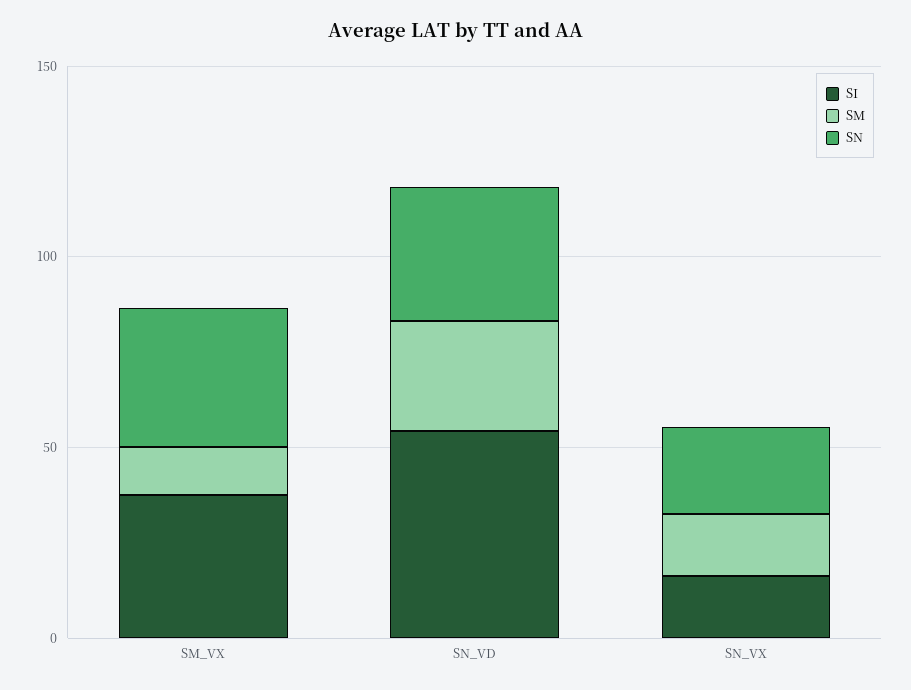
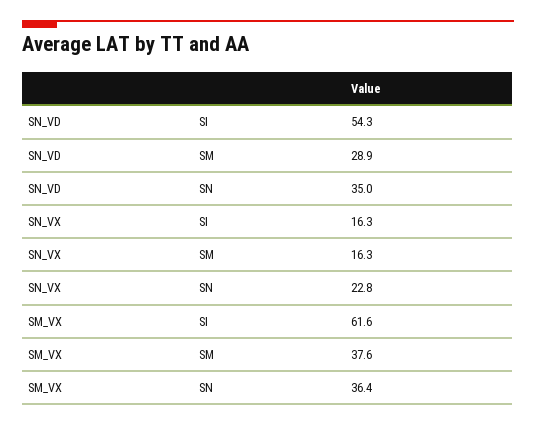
SI, SM_VX: 40 -> 61.6
SM, SM_VX: 10 -> 37.6

